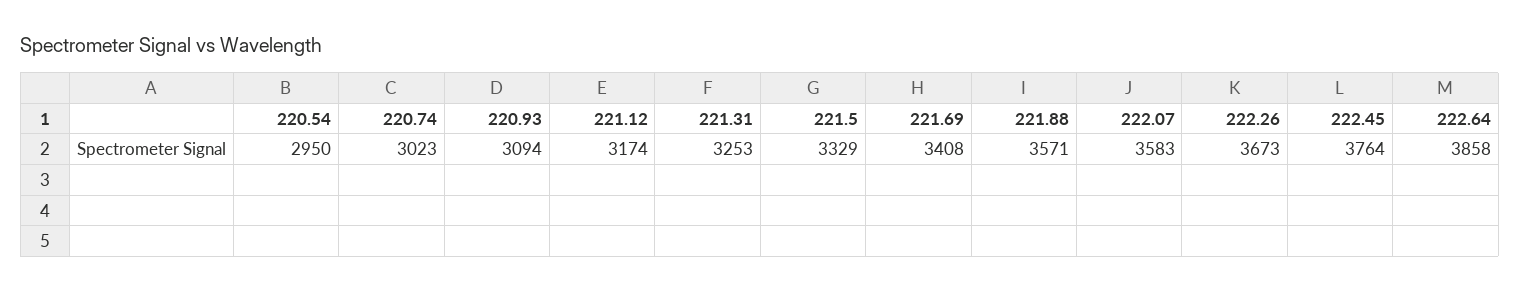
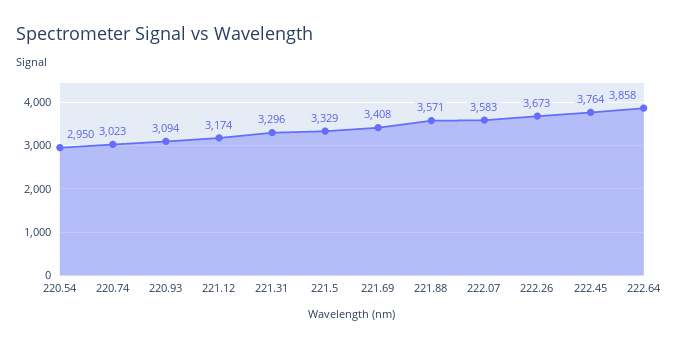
221.31: 3253 -> 3296

